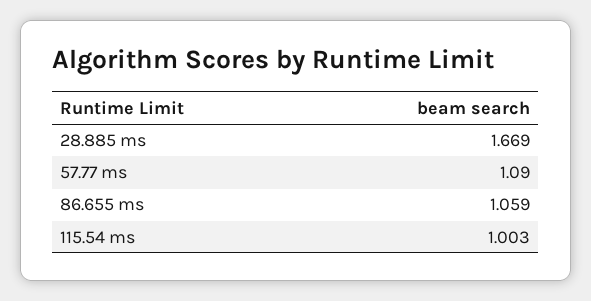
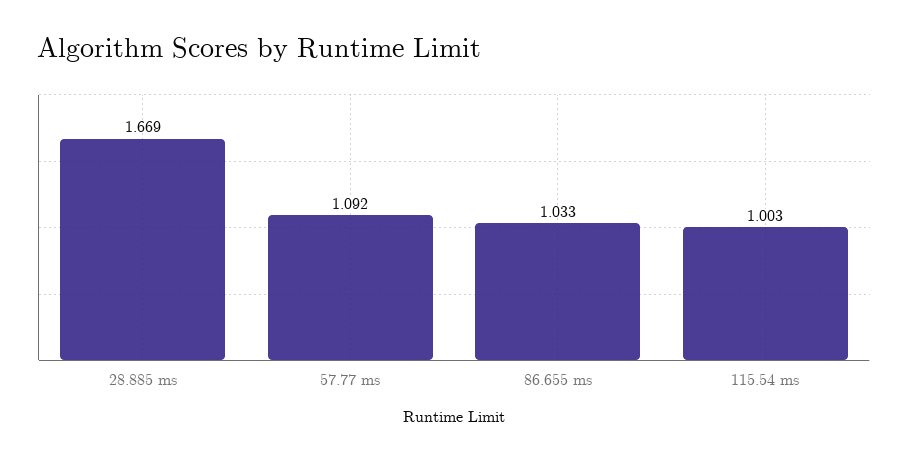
57.77 ms: 1.09 -> 1.092
86.655 ms: 1.059 -> 1.033

